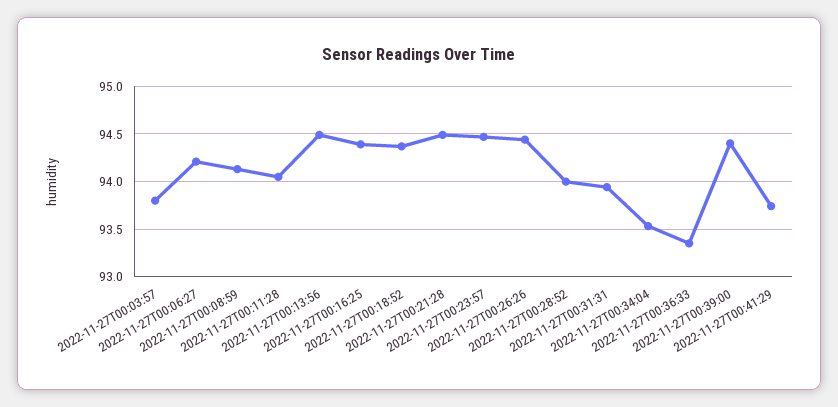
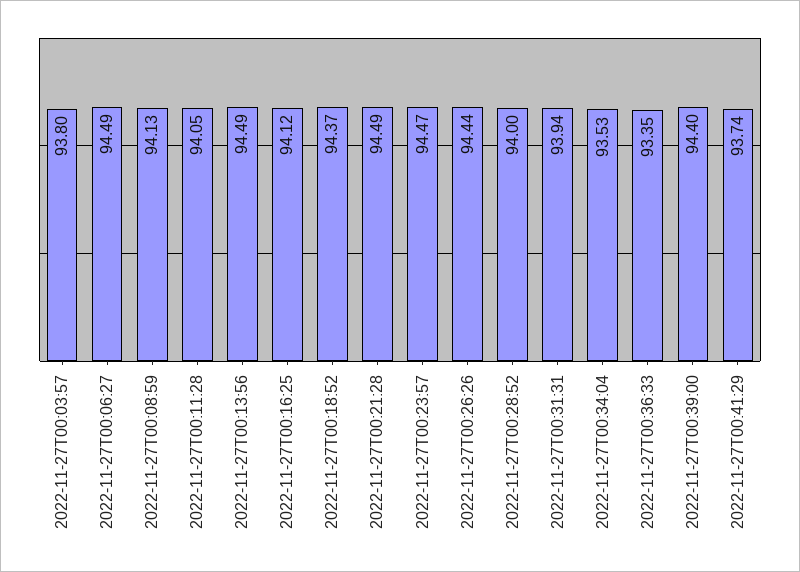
2022-11-27T00:06:27: 94.2 -> 94.49
2022-11-27T00:16:25: 94.4 -> 94.12

